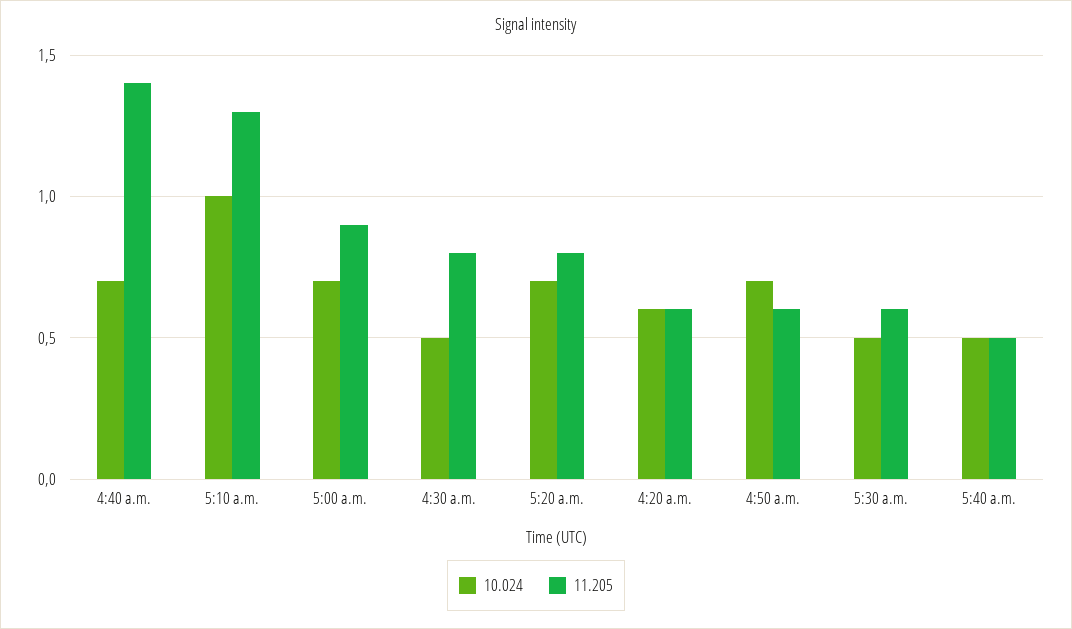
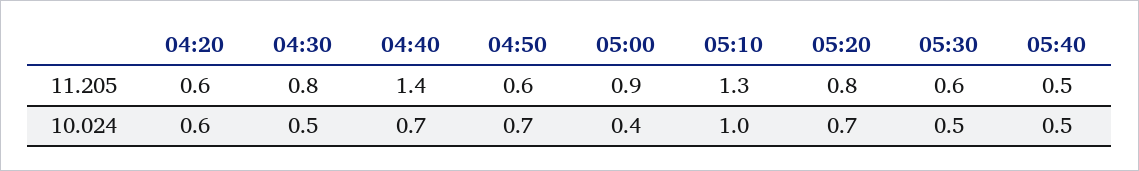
10.024, 5:00 a.m.: 0.7 -> 0.4

